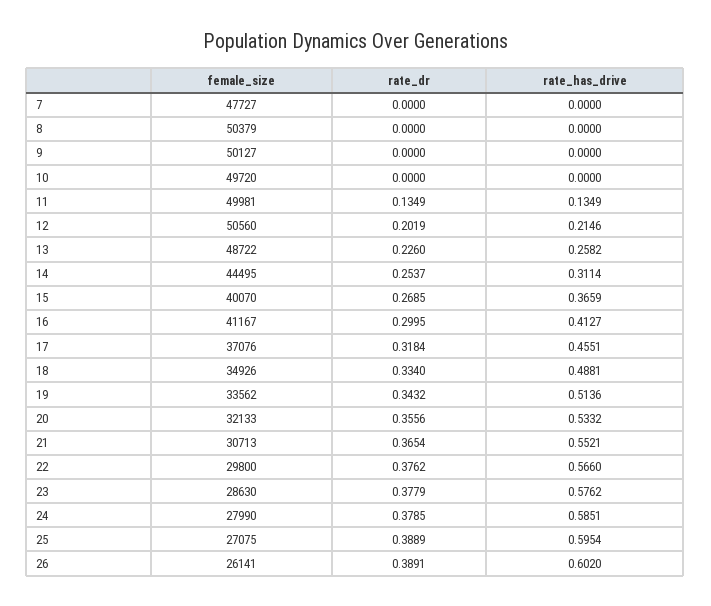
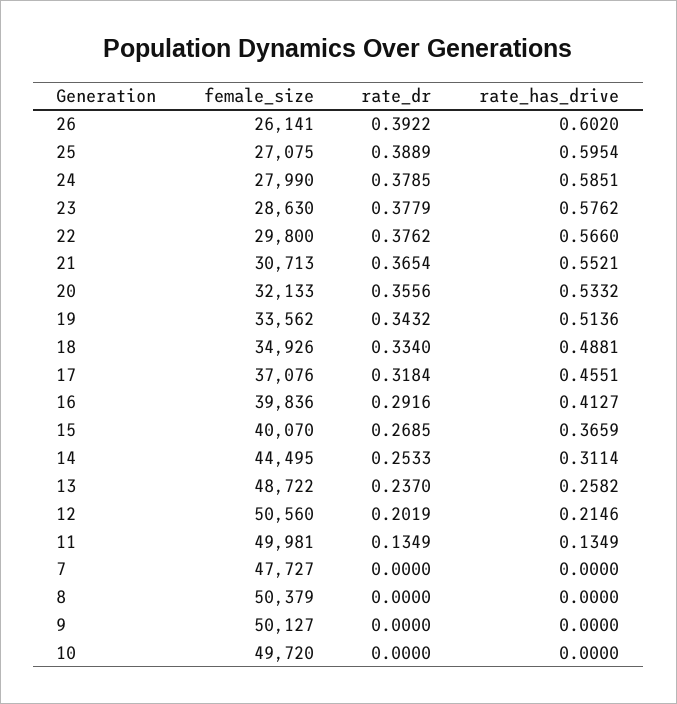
rate_dr, 13: 0.226 -> 0.237
rate_dr, 14: 0.2537 -> 0.2533
female_size, 16: 41167 -> 39836
rate_dr, 16: 0.2995 -> 0.2916
rate_dr, 26: 0.3891 -> 0.3922

